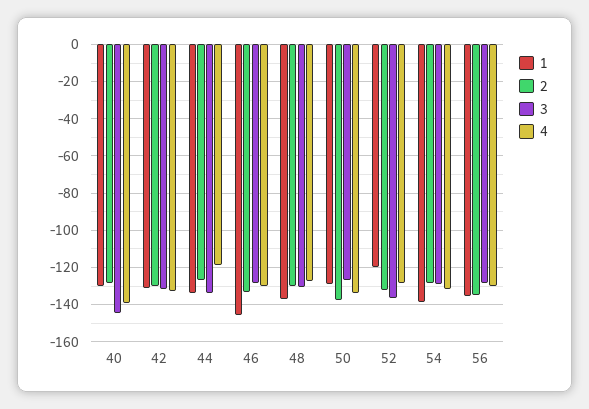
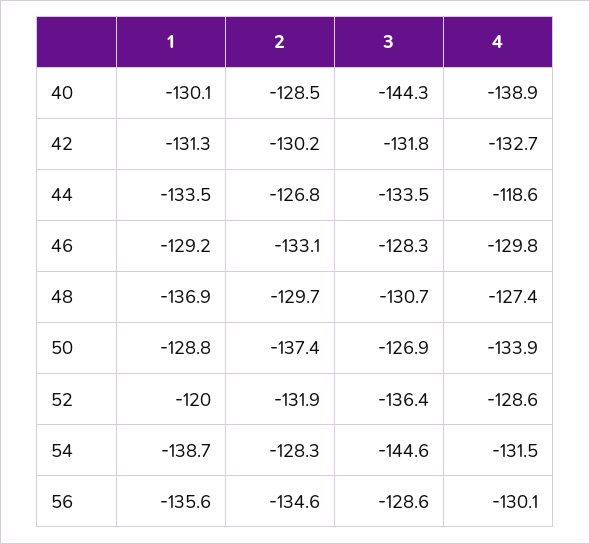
1, 46: -145 -> -129.2
3, 54: -130 -> -144.6

